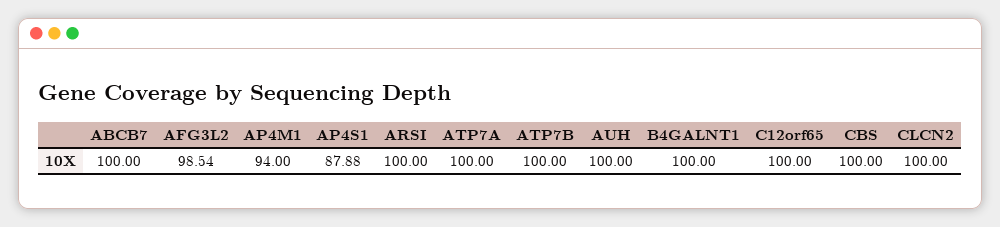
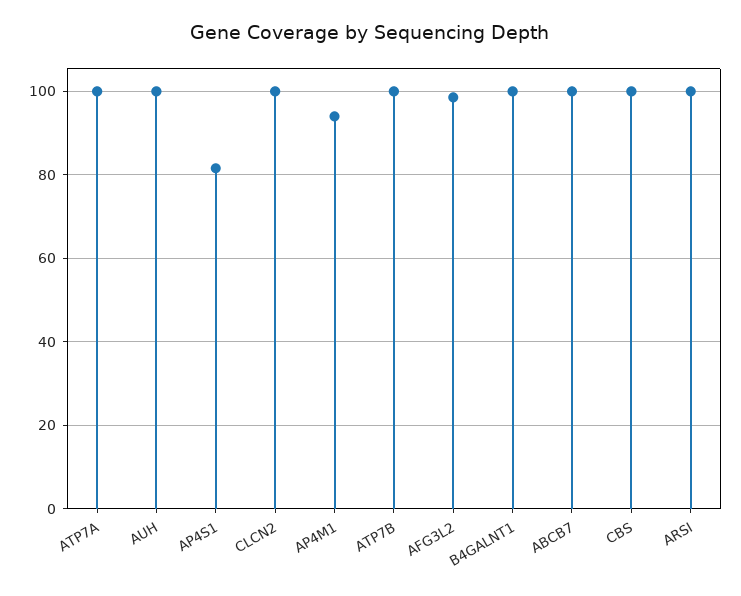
AP4S1: 87.88 -> 82
C12orf65: 100 -> none

